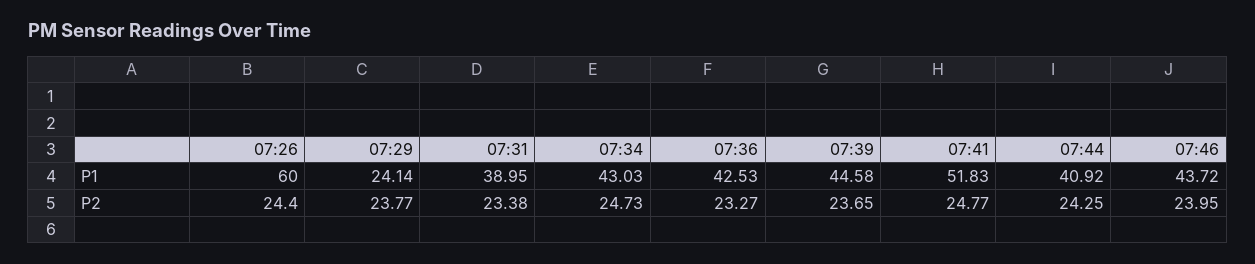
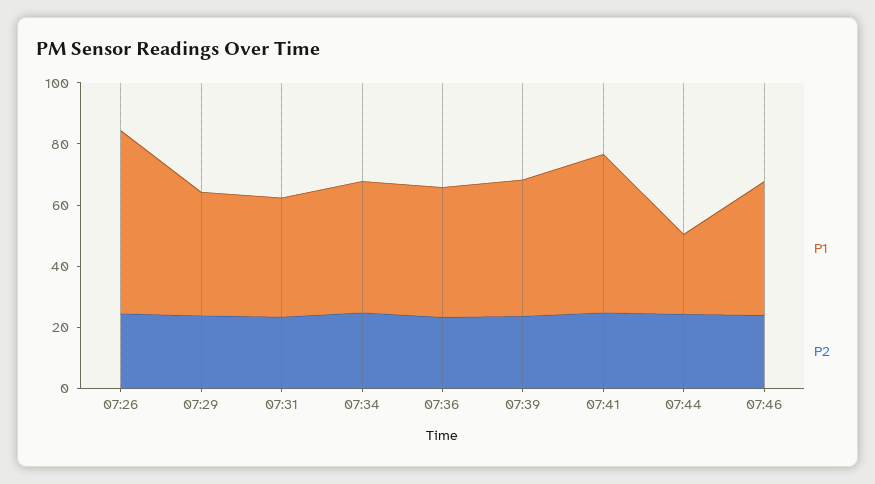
P1, 07:29: 24.14 -> 40
P1, 07:44: 40.92 -> 25

